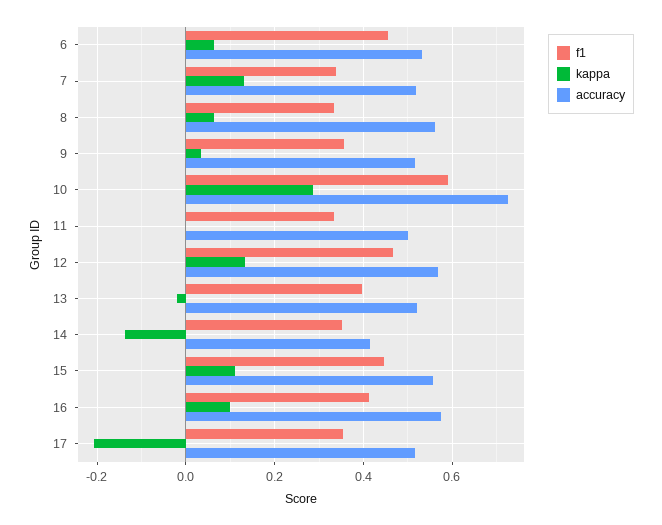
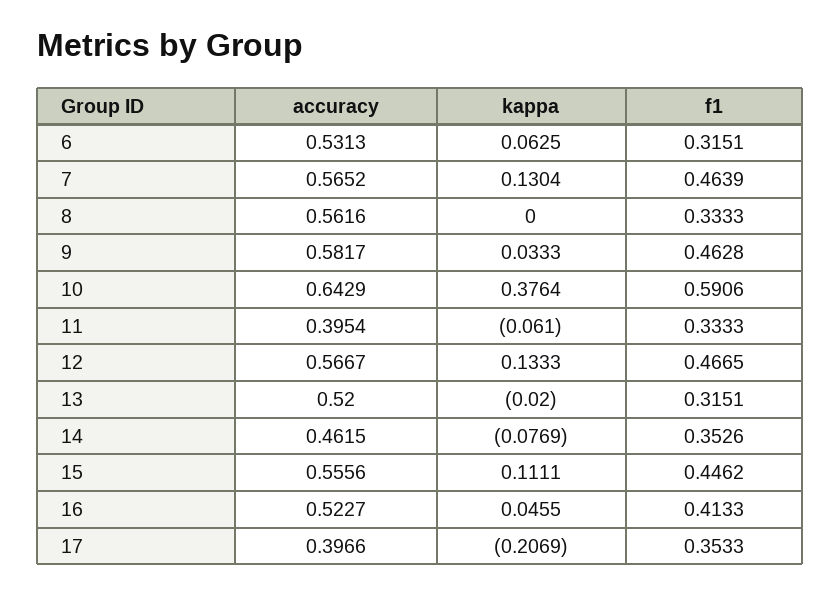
f1, 6: 0.46 -> 0.3151
f1, 7: 0.34 -> 0.4639
accuracy, 7: 0.52 -> 0.5652
kappa, 8: 0.06 -> 0
f1, 9: 0.36 -> 0.4628
accuracy, 9: 0.52 -> 0.5817
kappa, 10: 0.28 -> 0.3764
accuracy, 10: 0.72 -> 0.6429
kappa, 11: 0 -> -0.061
accuracy, 11: 0.5 -> 0.3954
f1, 13: 0.4 -> 0.3151
kappa, 14: -0.14 -> -0.0769
accuracy, 14: 0.42 -> 0.4615
kappa, 16: 0.1 -> 0.0455
accuracy, 16: 0.58 -> 0.5227
accuracy, 17: 0.52 -> 0.3966

